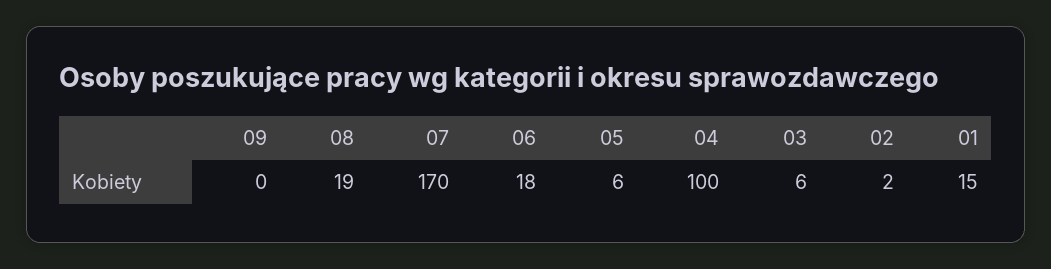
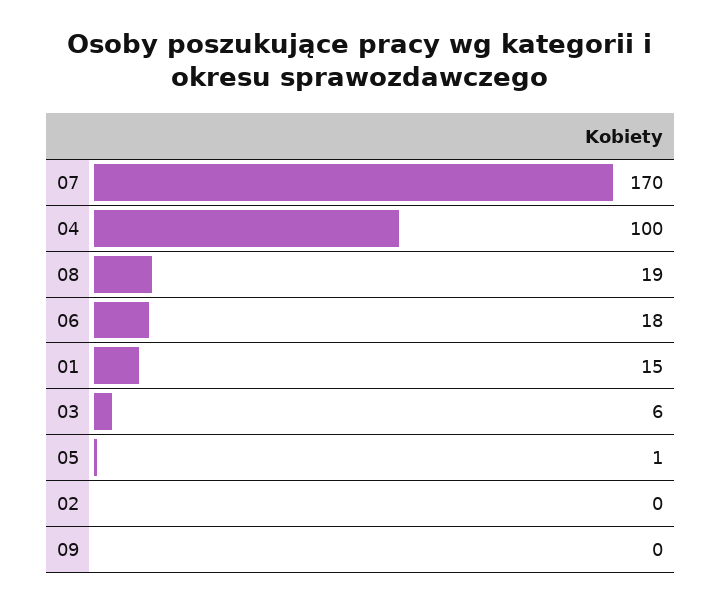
05: 6 -> 1
02: 2 -> 0

